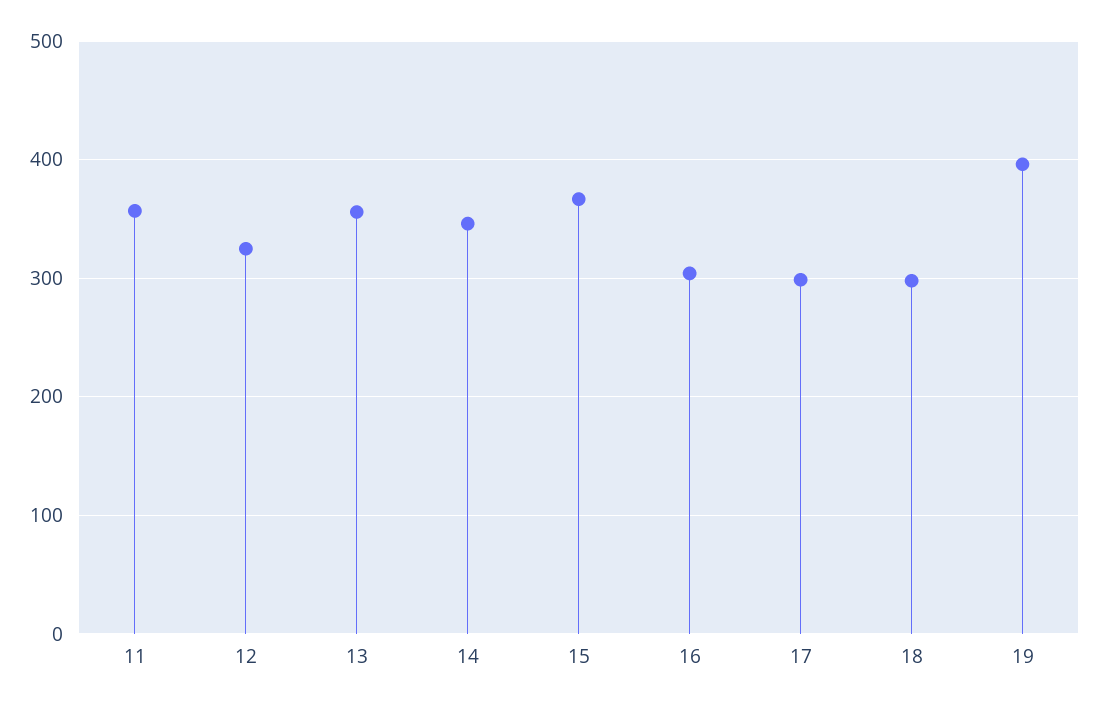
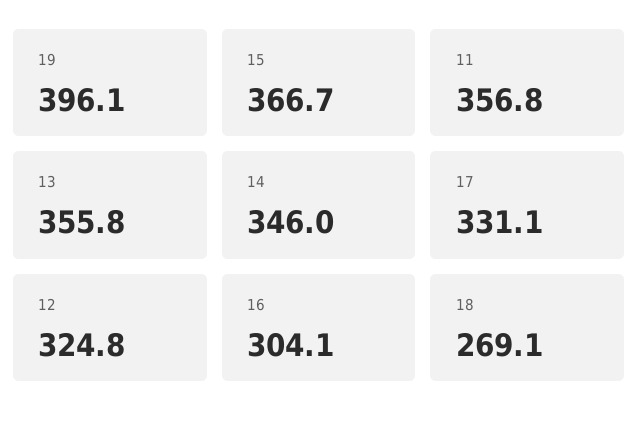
17: 300 -> 331.1
18: 300 -> 269.1

